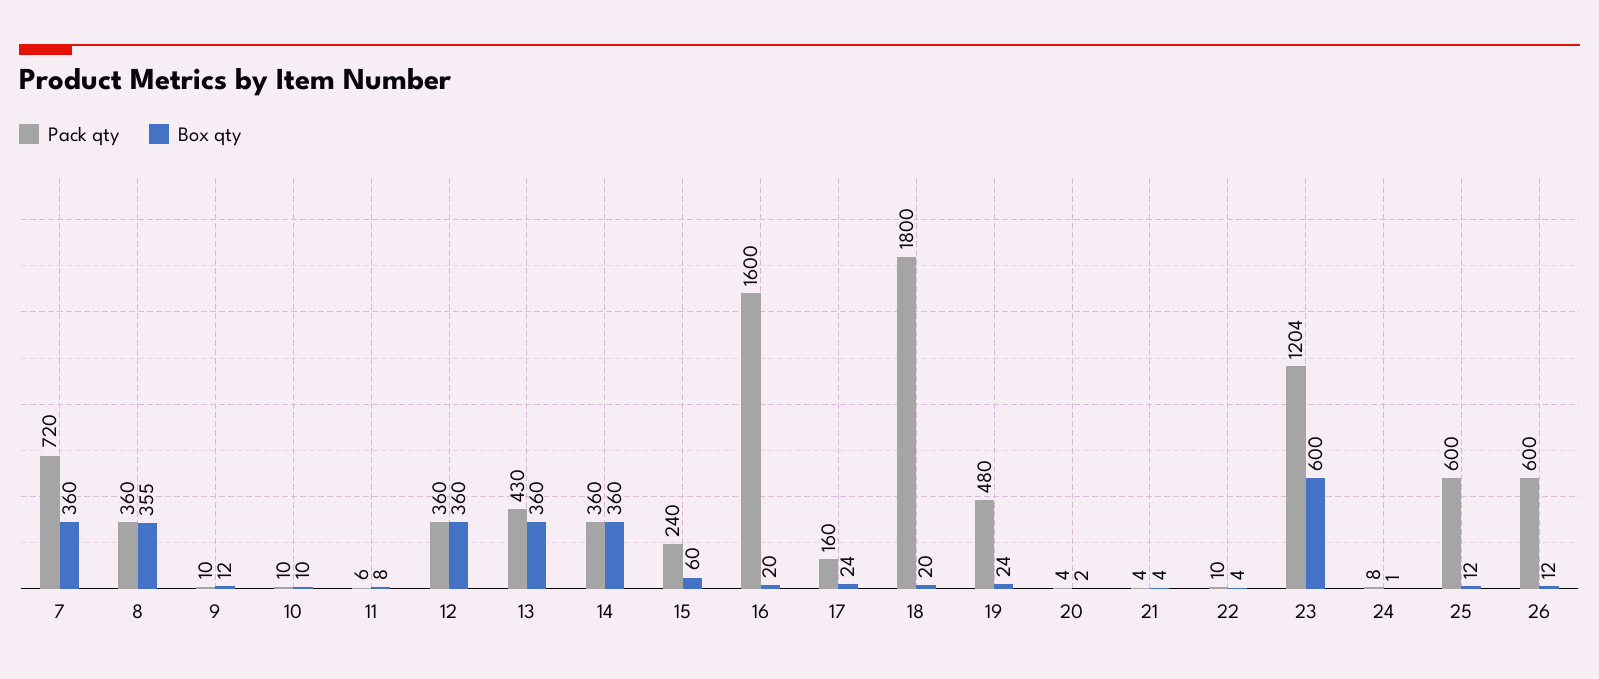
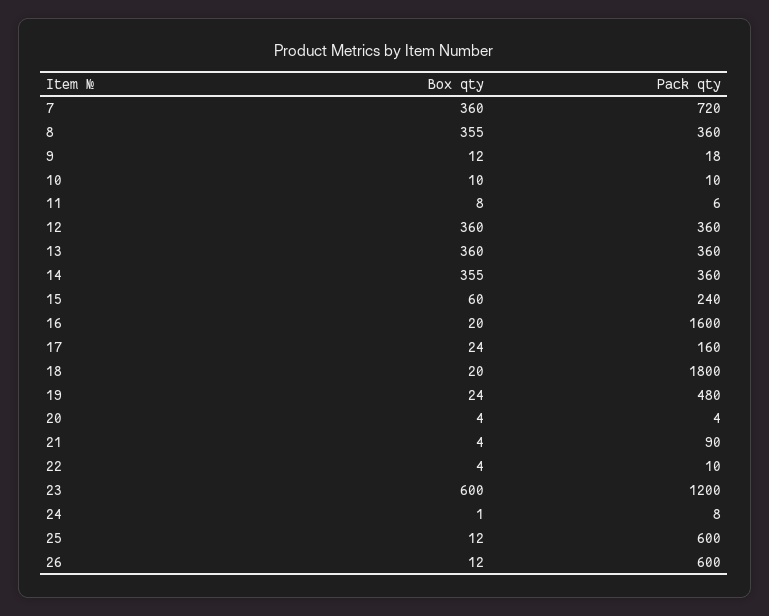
Pack qty, 9: 10 -> 18
Pack qty, 13: 430 -> 360
Box qty, 14: 360 -> 355
Box qty, 20: 2 -> 4
Pack qty, 21: 4 -> 90
Pack qty, 23: 1204 -> 1200

